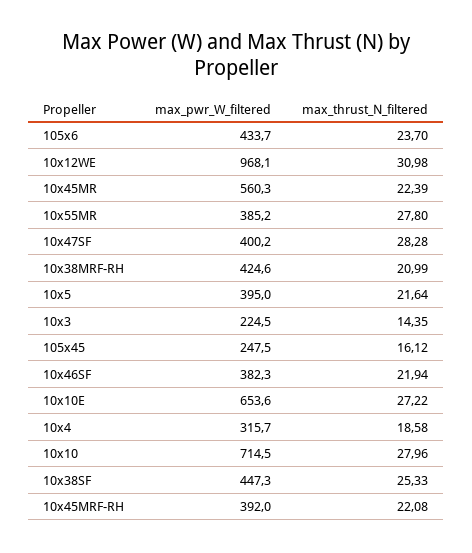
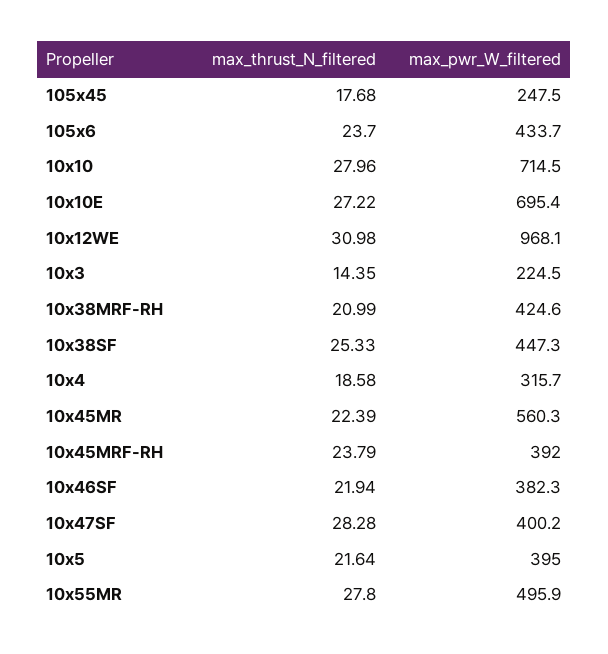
max_pwr_W_filtered, 10x55MR: 385.2 -> 495.9
max_thrust_N_filtered, 105x45: 16.12 -> 17.68
max_pwr_W_filtered, 10x10E: 653.6 -> 695.4
max_thrust_N_filtered, 10x45MRF-RH: 22.08 -> 23.79

